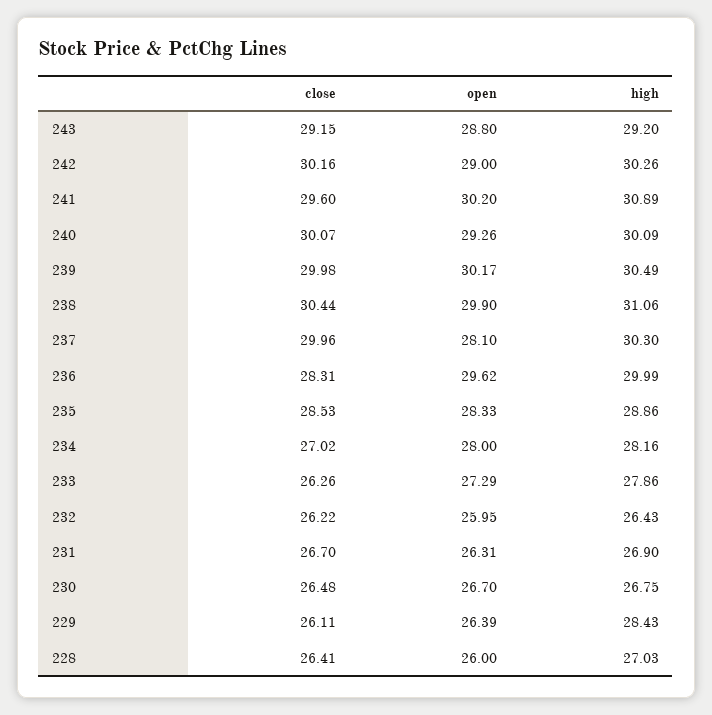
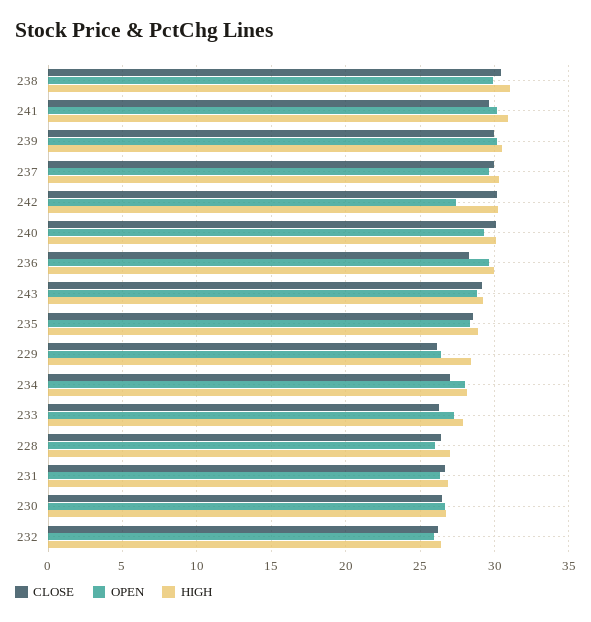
open, 242: 29 -> 27.5
open, 237: 28.1 -> 29.5

